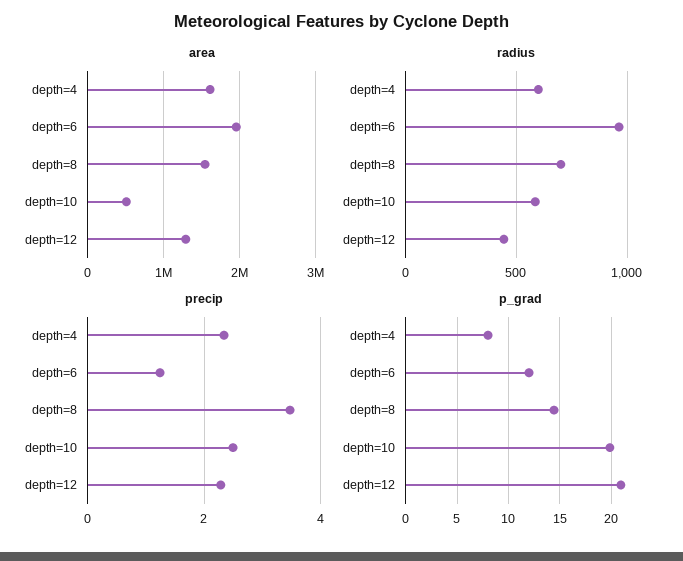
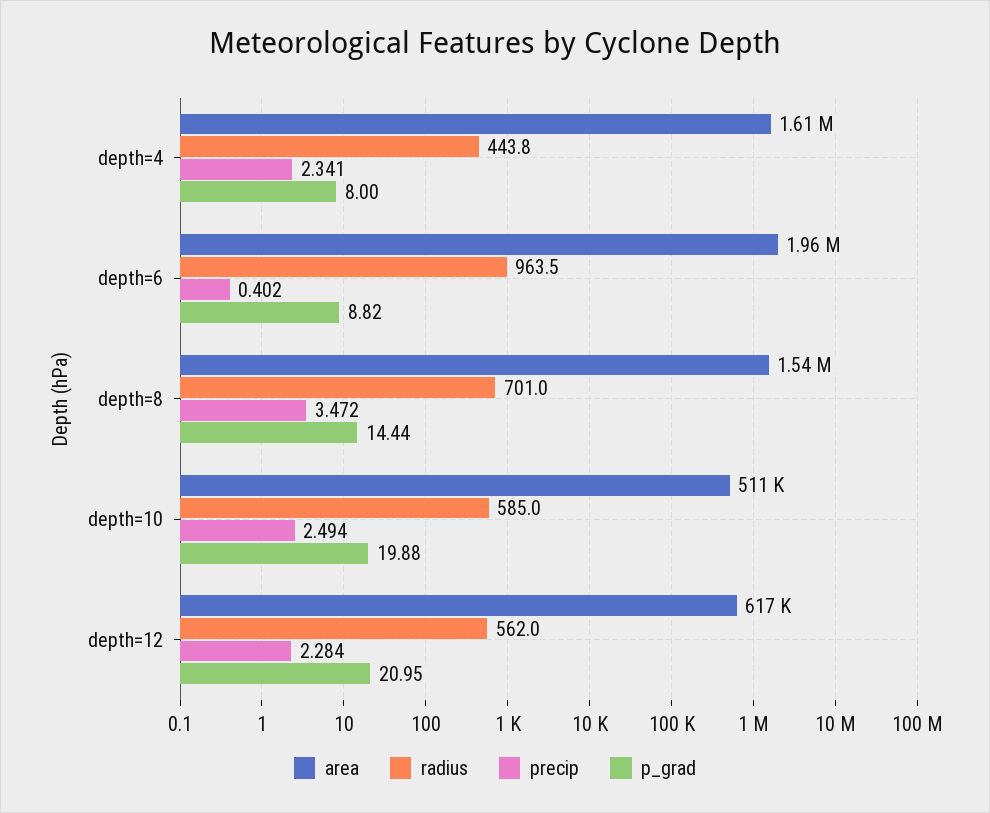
area, depth=12: 1300000 -> 617000
radius, depth=4: 600 -> 443.8
radius, depth=12: 450 -> 562
precip, depth=6: 1.2 -> 0.402
p_grad, depth=6: 12 -> 8.82

